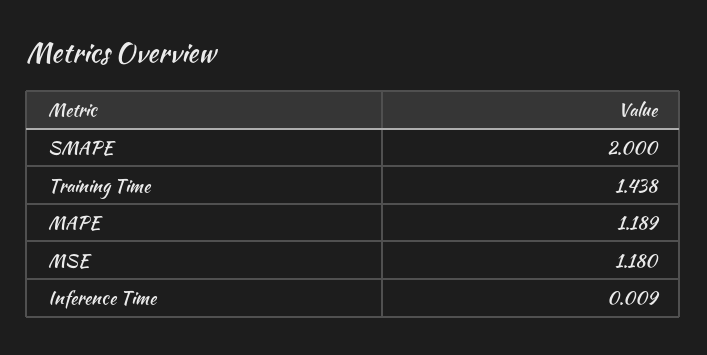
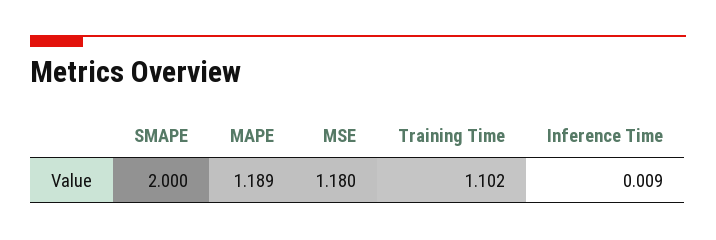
Training Time: 1.438 -> 1.102

